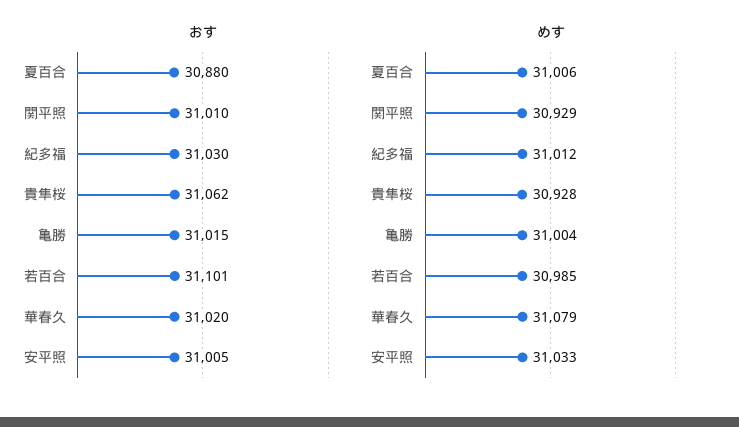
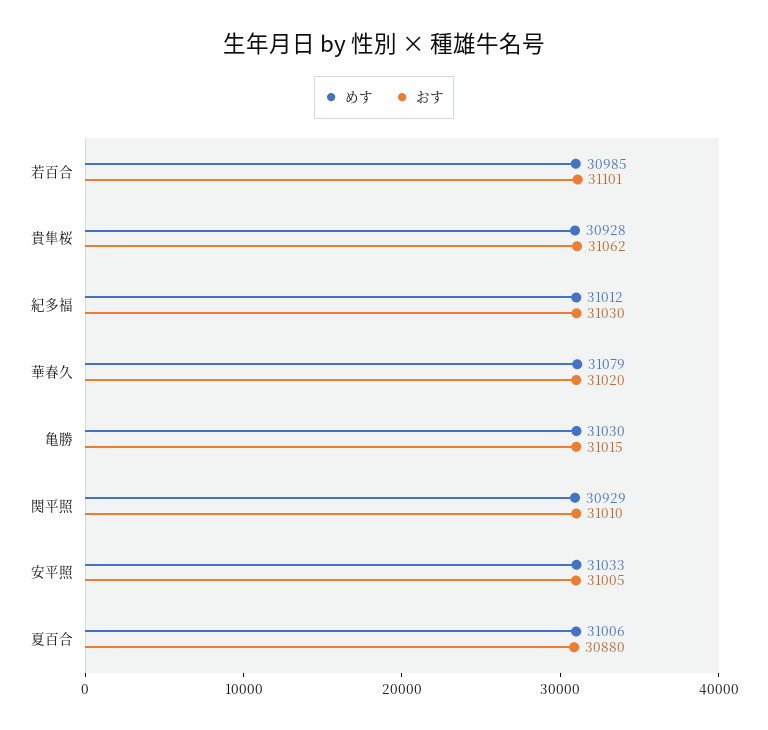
めす, 亀勝: 31004 -> 31030

